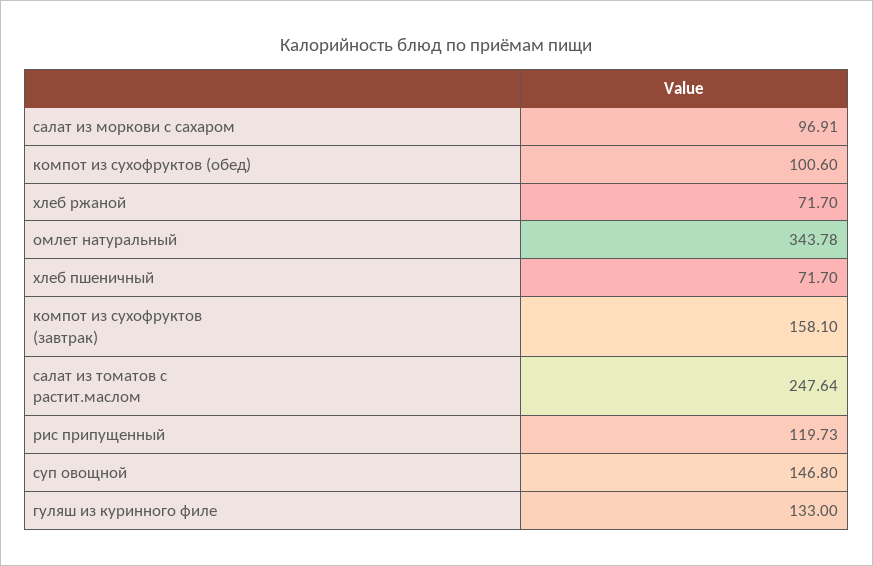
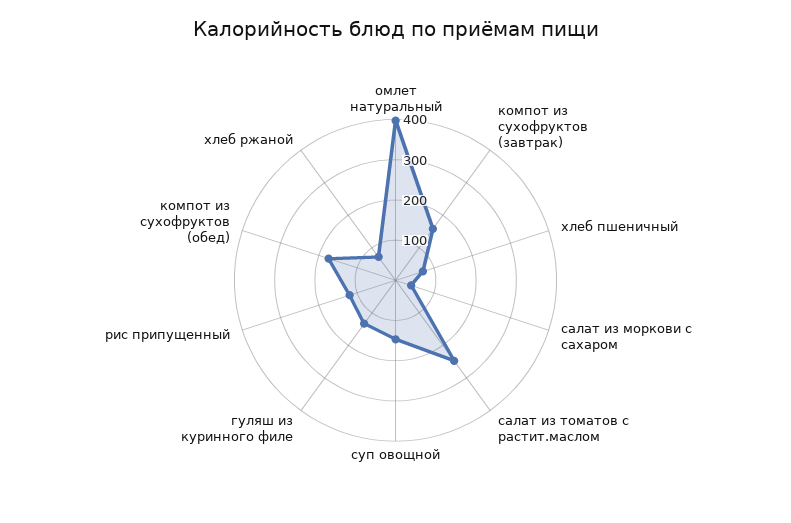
салат из моркови с сахаром: 96.91 -> 40
компот из сухофруктов (обед): 100.6 -> 180
омлет натуральный: 343.78 -> 400

